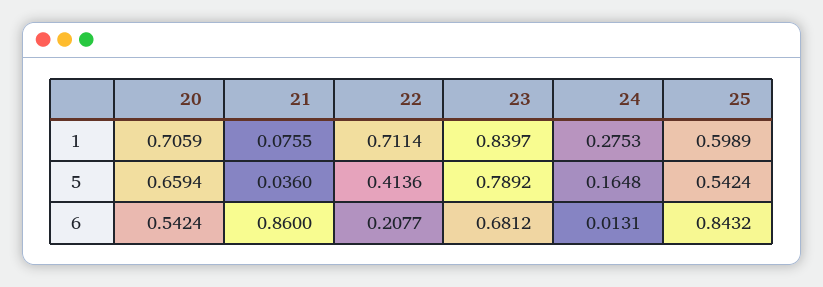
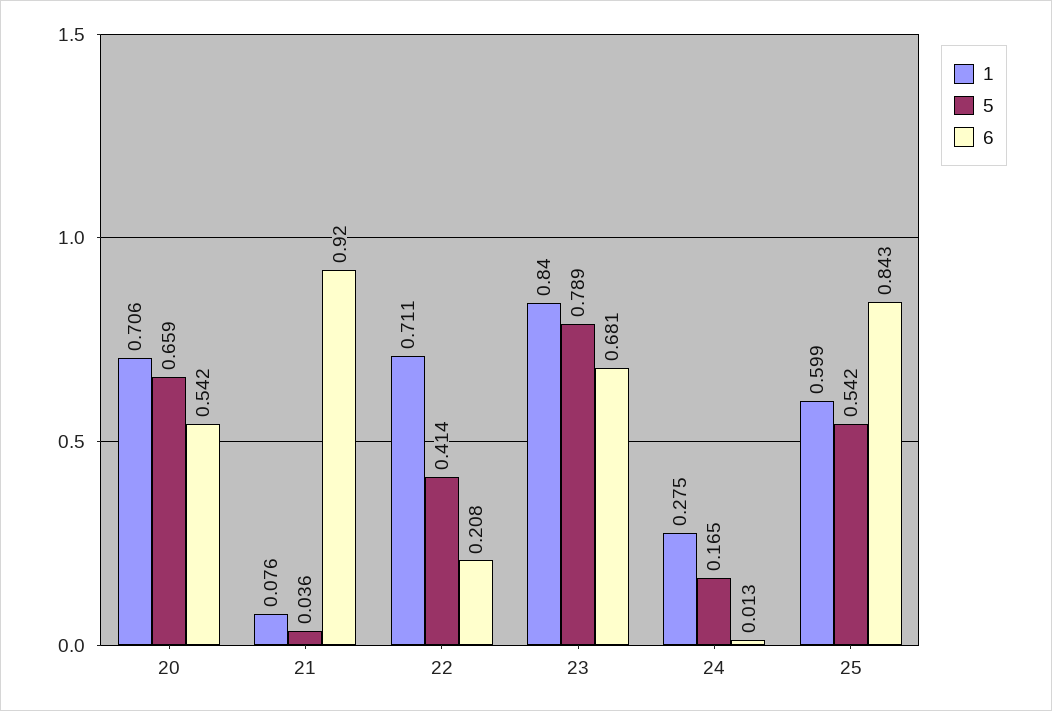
6, 21: 0.86 -> 0.92

